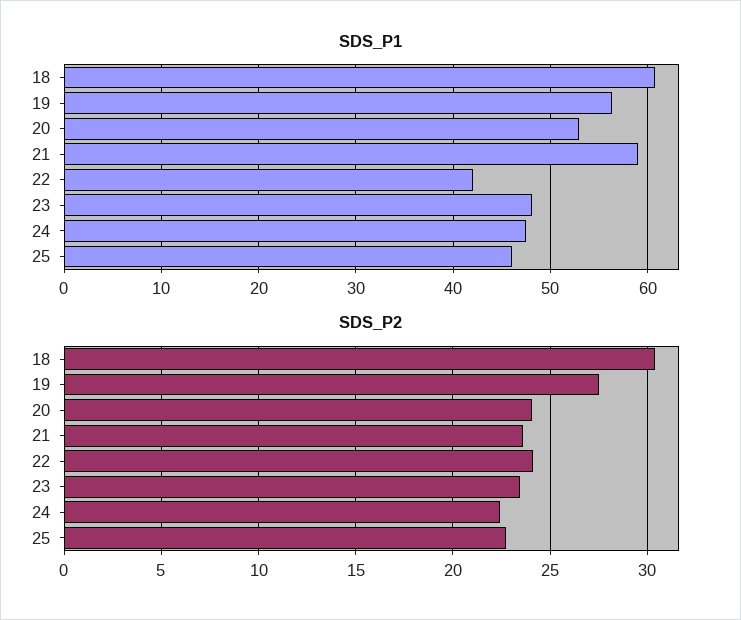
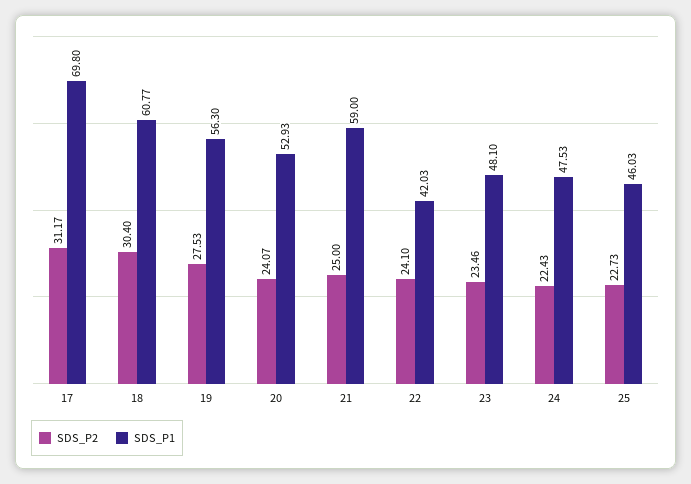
SDS_P2, 21: 23.5 -> 25
SDS_P2, 17: none -> 31.17
SDS_P1, 17: none -> 69.8

